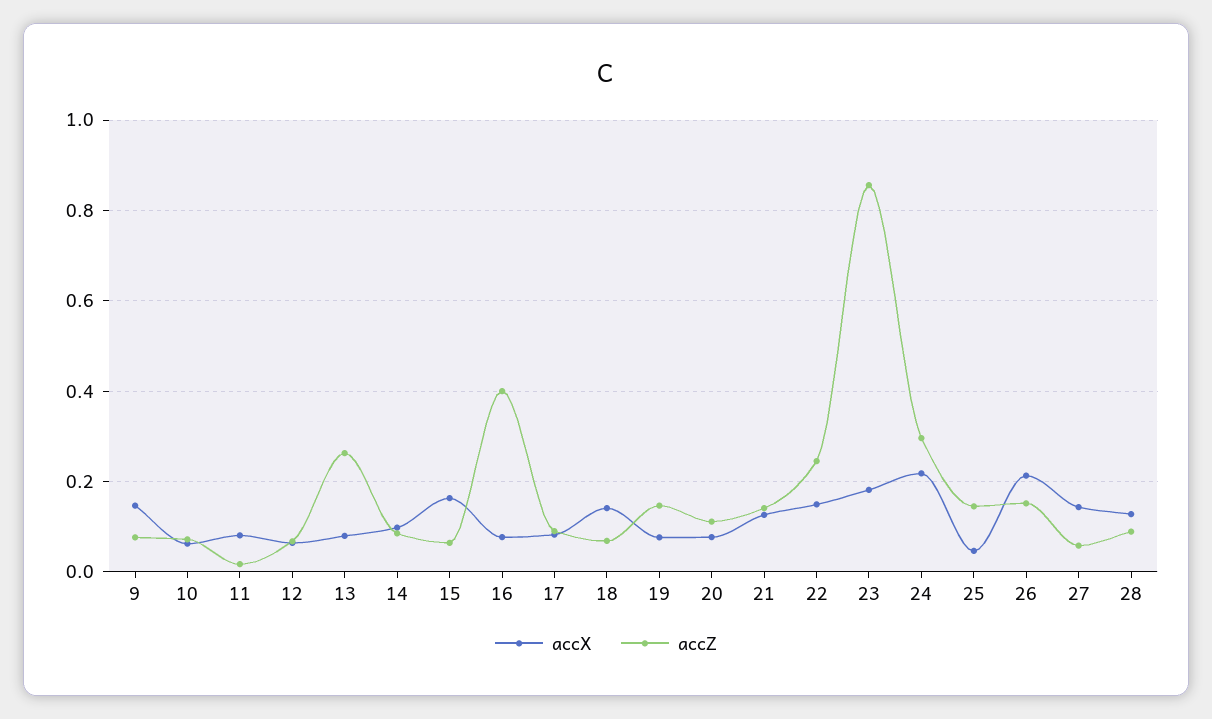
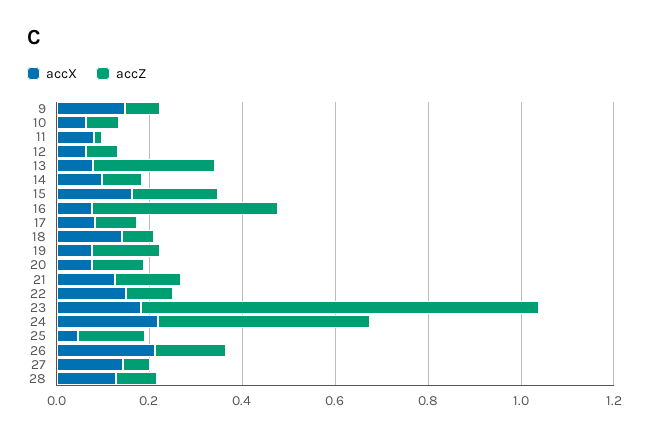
accZ, 15: 0.06 -> 0.2
accZ, 22: 0.24 -> 0.1
accZ, 24: 0.3 -> 0.45

